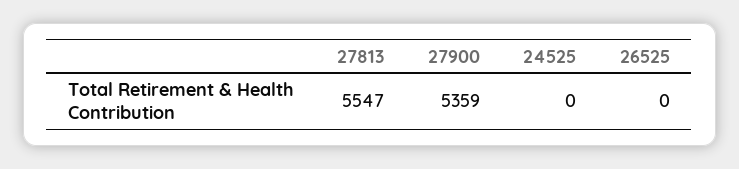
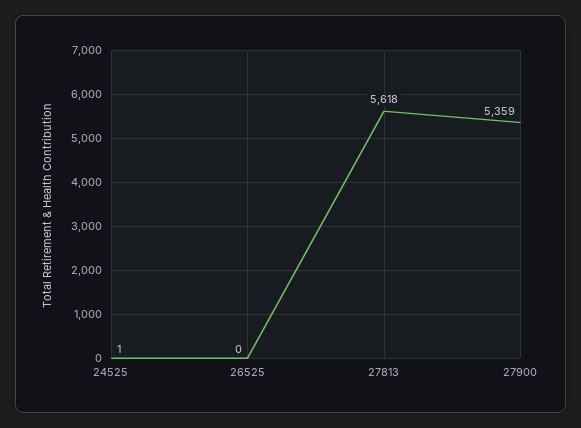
27813: 5547 -> 5618
24525: 0 -> 1

